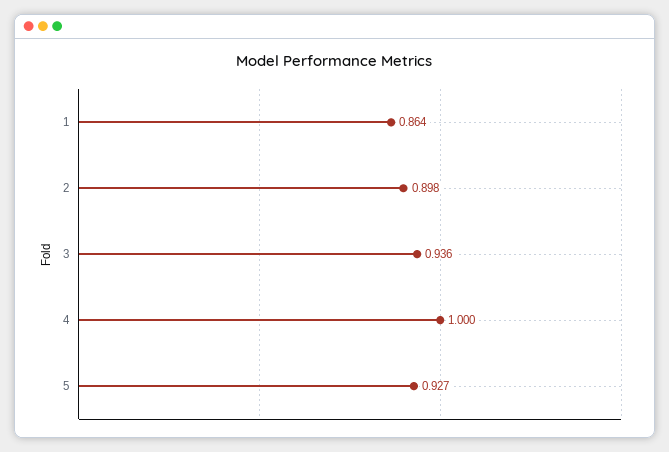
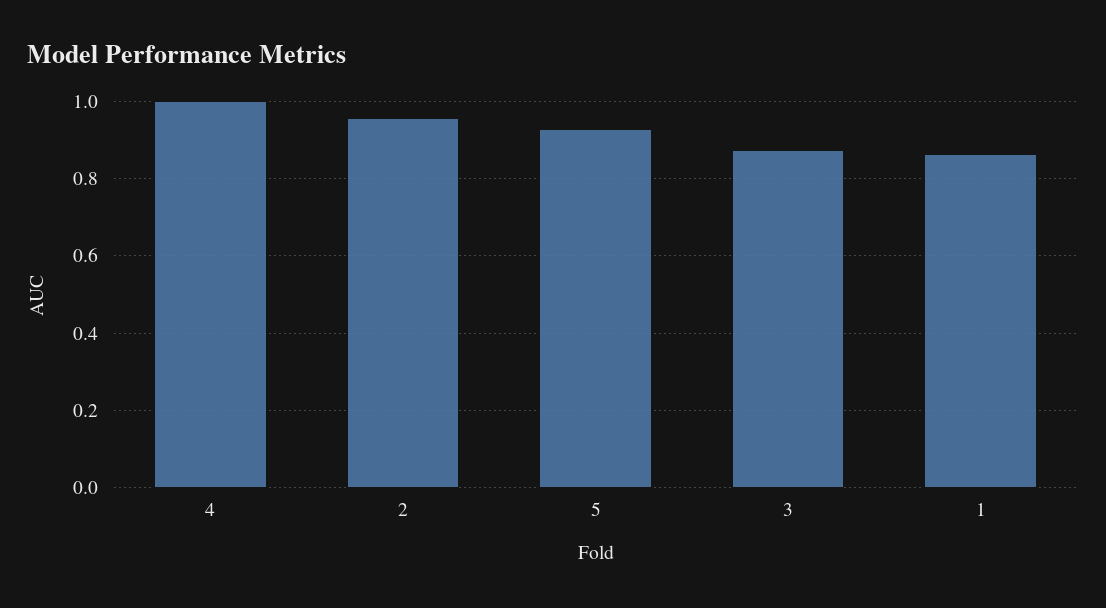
2: 0.898 -> 0.96
3: 0.936 -> 0.88

